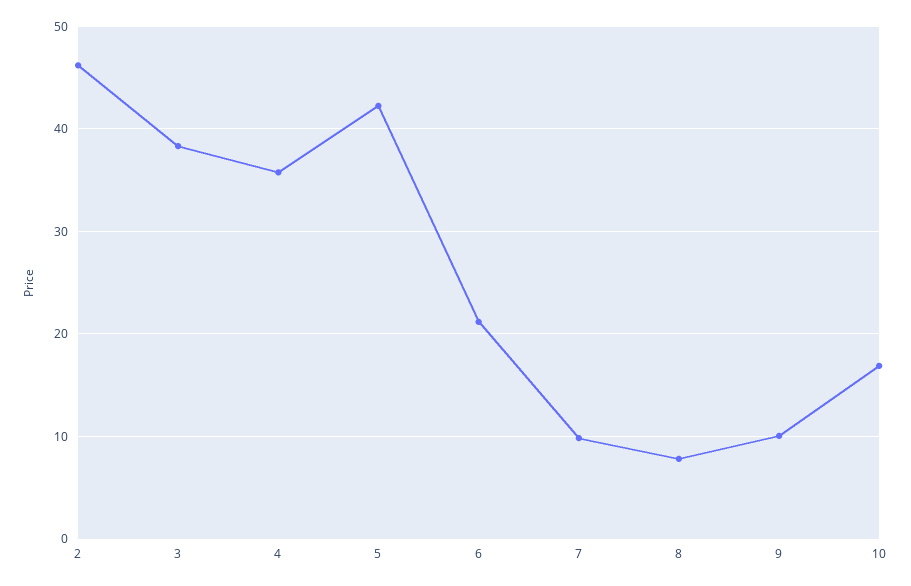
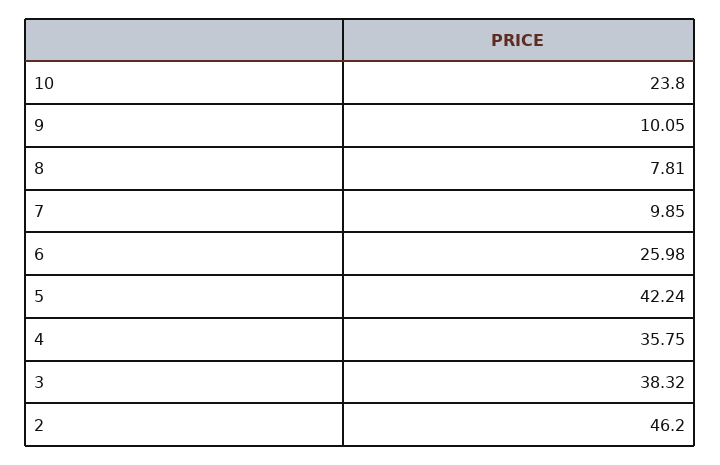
6: 21 -> 25.98
10: 17 -> 23.8

